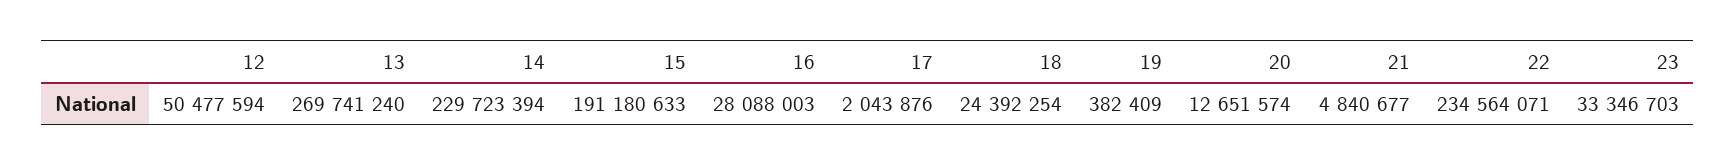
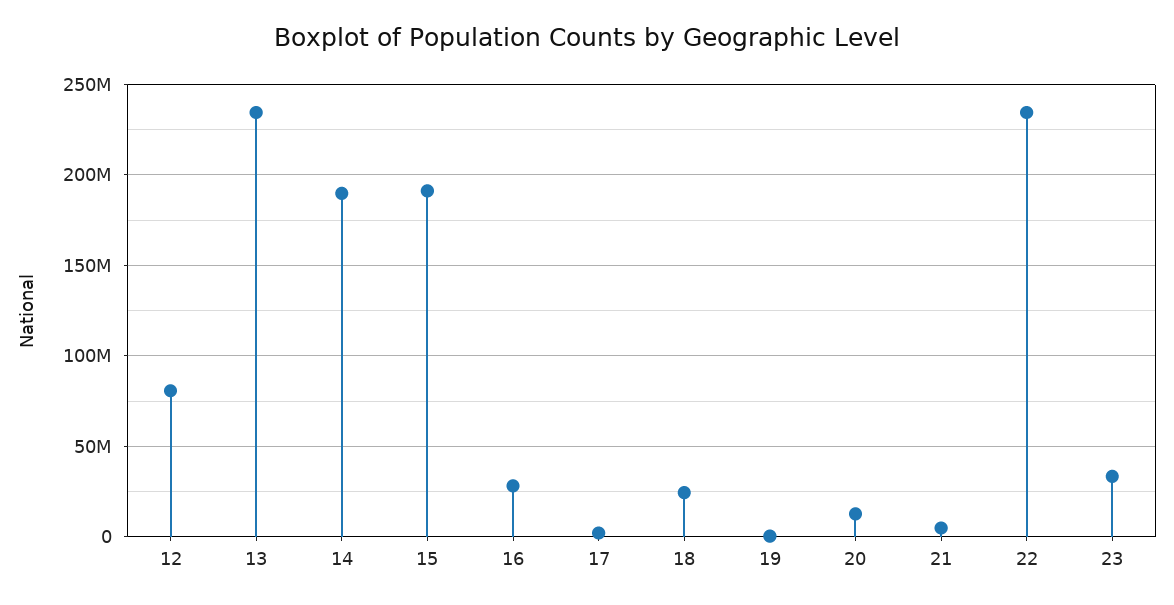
12: 50477594 -> 80000000
13: 269741240 -> 235000000
14: 229723394 -> 190000000

